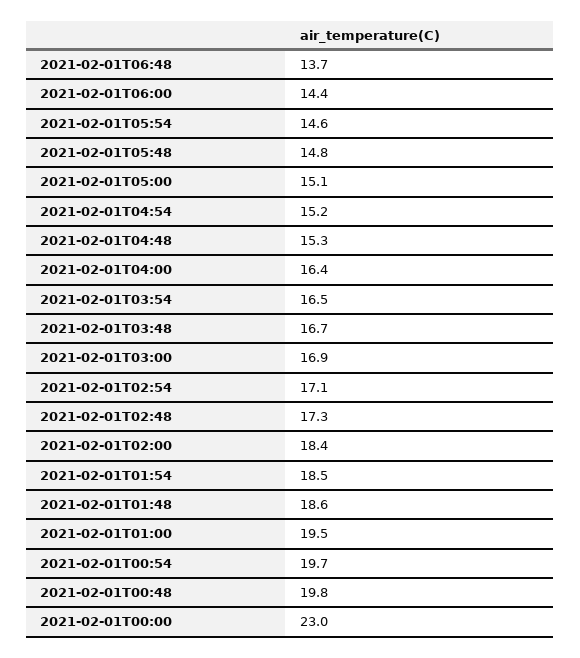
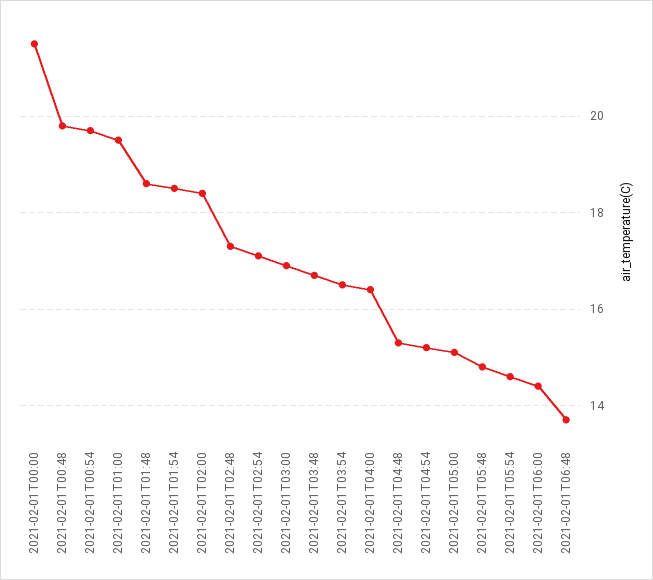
2021-02-01T00:00: 23 -> 21.5

